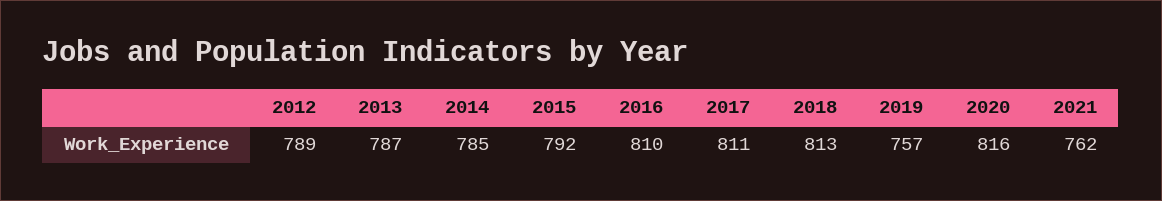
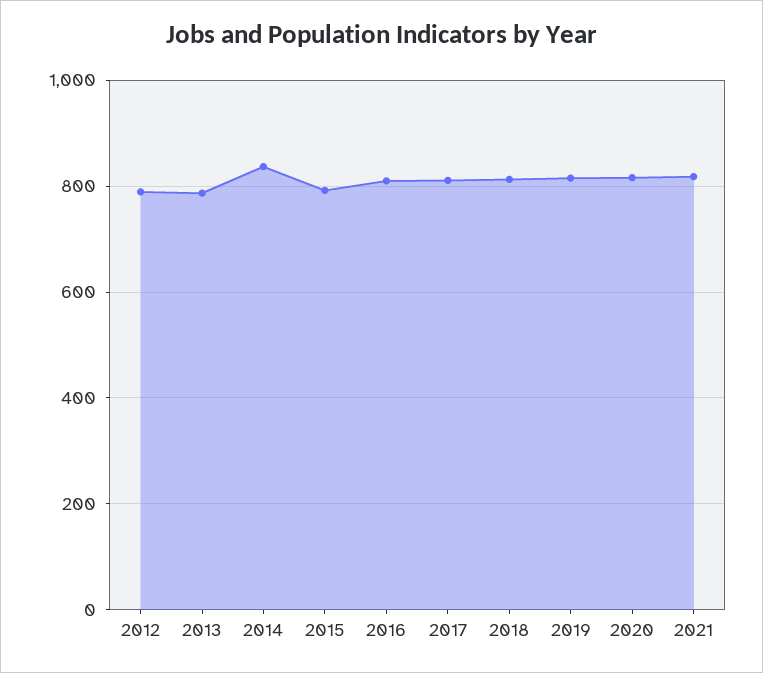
2014: 785 -> 840
2019: 757 -> 820
2021: 762 -> 820

